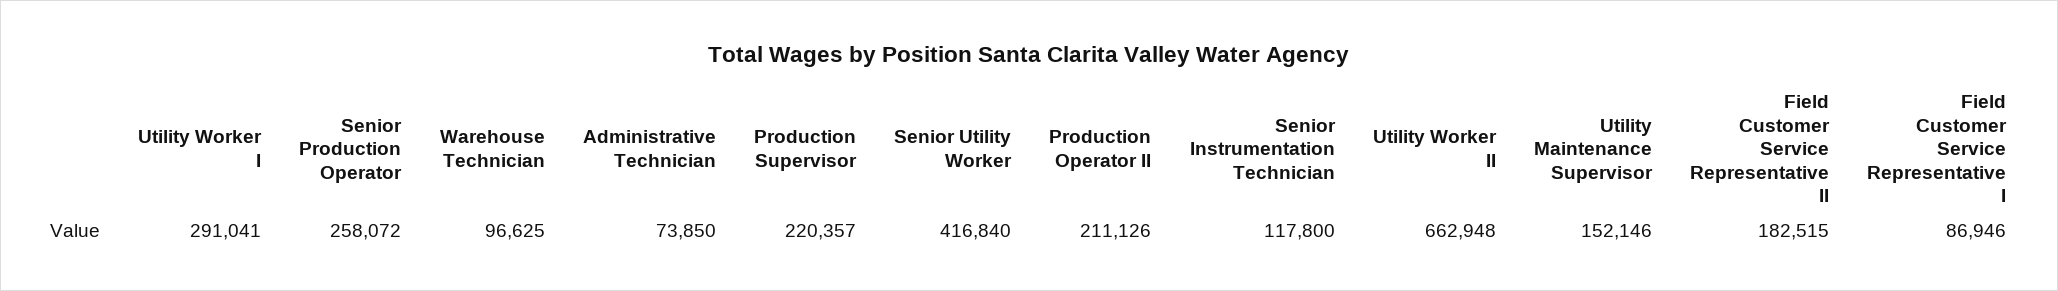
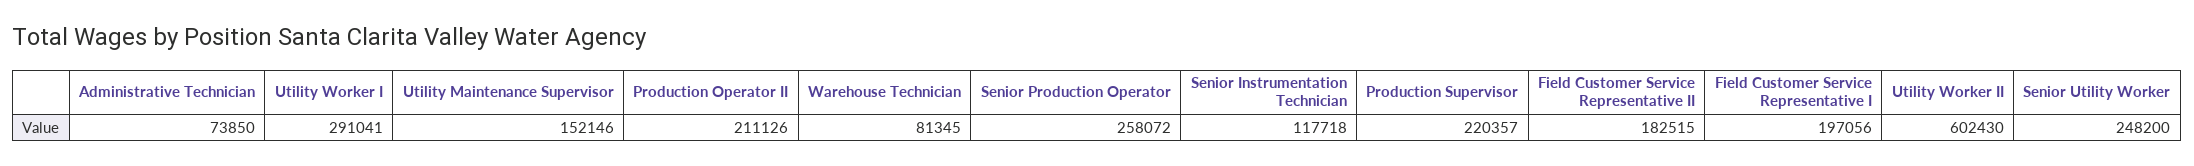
Warehouse Technician: 96625 -> 81345
Senior Utility Worker: 416840 -> 248200
Senior Instrumentation Technician: 117800 -> 117718
Utility Worker II: 662948 -> 602430
Field Customer Service Representative I: 86946 -> 197056

